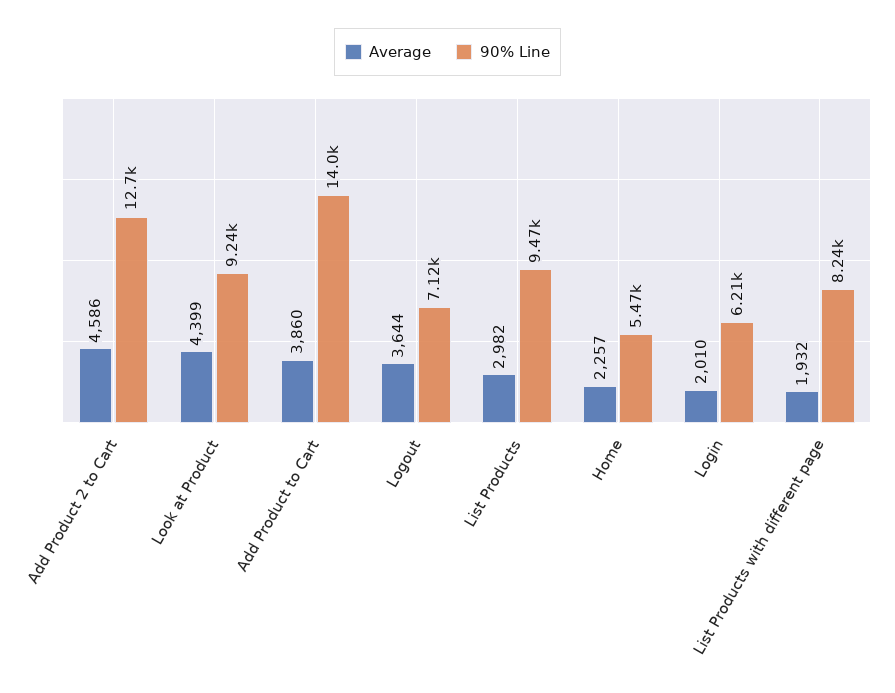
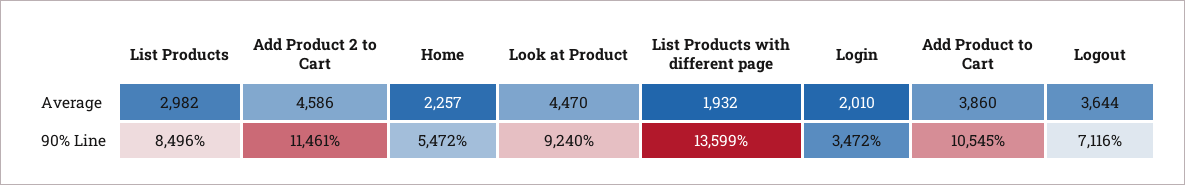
90% Line, Add Product 2 to Cart: 12700 -> 11461
Average, Look at Product: 4399 -> 4470
90% Line, Add Product to Cart: 14000 -> 10545
90% Line, List Products: 9470 -> 8496
90% Line, Login: 6210 -> 3472
90% Line, List Products with different page: 8240 -> 13599

